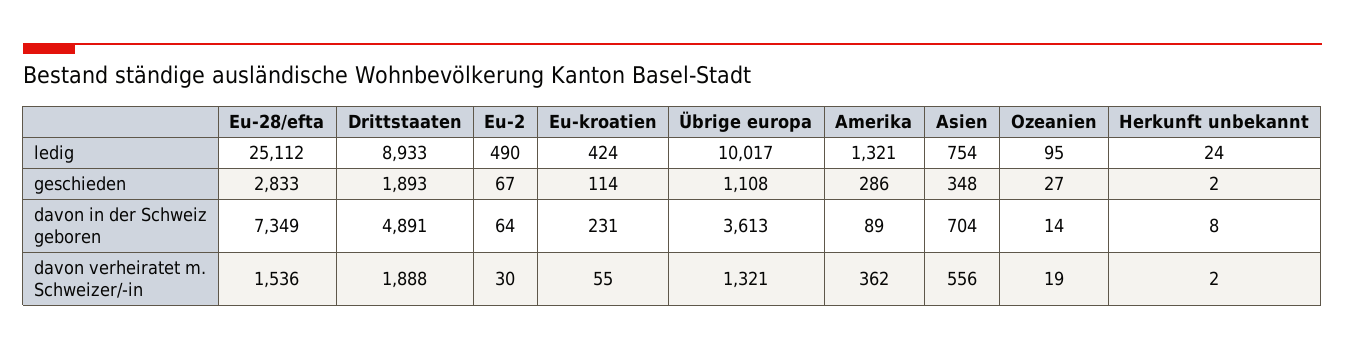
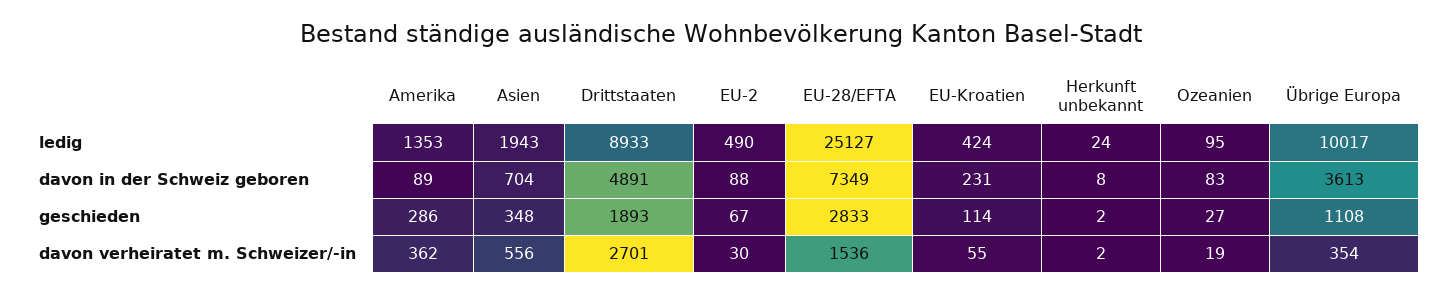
Eu-28/efta, ledig: 25112 -> 25127
Amerika, ledig: 1321 -> 1353
Asien, ledig: 754 -> 1943
Eu-2, davon in der Schweiz geboren: 64 -> 88
Ozeanien, davon in der Schweiz geboren: 14 -> 83
Drittstaaten, davon verheiratet m. Schweizer/-in: 1888 -> 2701
Übrige europa, davon verheiratet m. Schweizer/-in: 1321 -> 354

